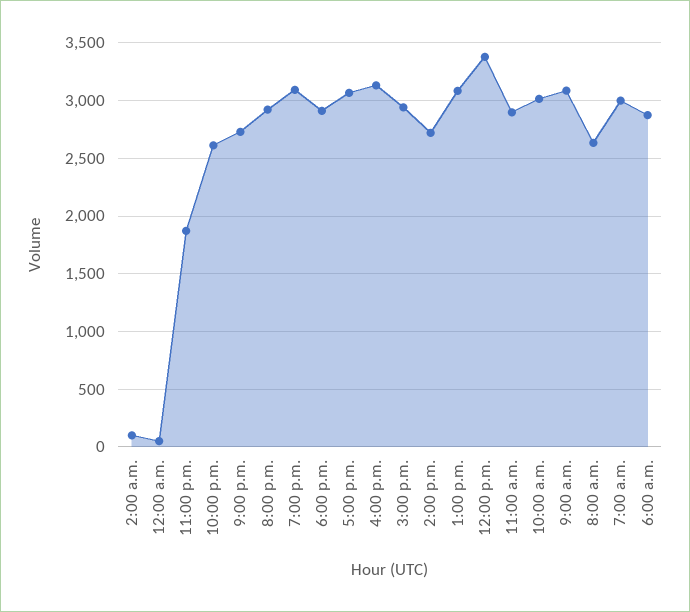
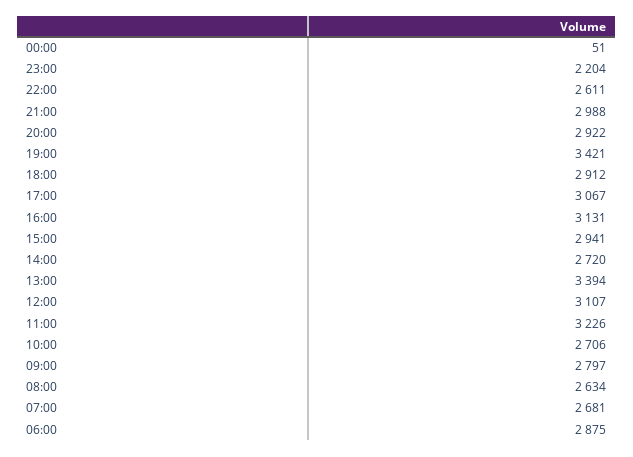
2:00 a.m.: 100 -> none
11:00 p.m.: 1900 -> 2204
9:00 p.m.: 2700 -> 2988
7:00 p.m.: 3100 -> 3421
1:00 p.m.: 3100 -> 3394
12:00 p.m.: 3400 -> 3107
11:00 a.m.: 2900 -> 3226
10:00 a.m.: 3000 -> 2706
9:00 a.m.: 3100 -> 2797
7:00 a.m.: 3000 -> 2681

